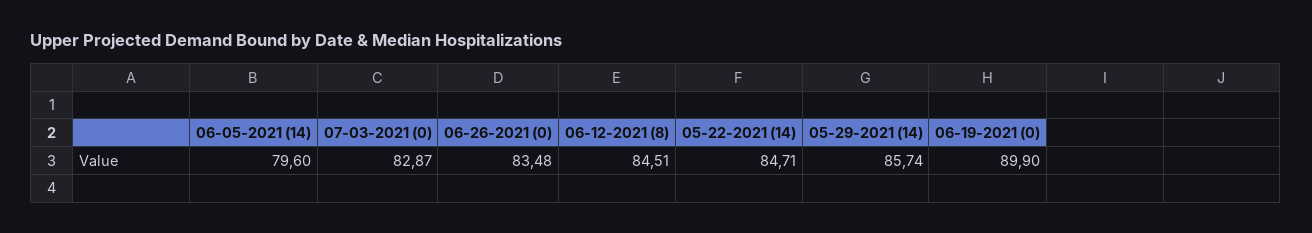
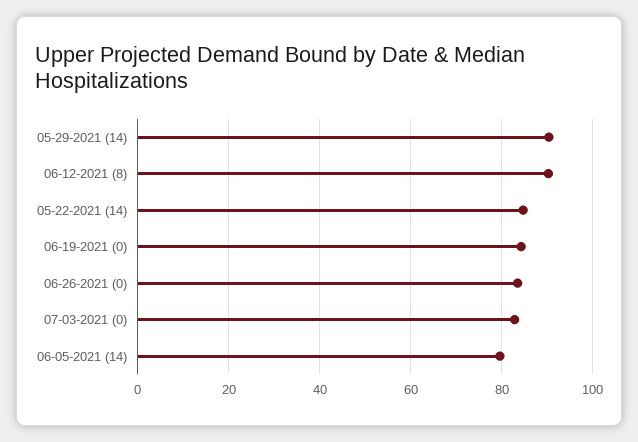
06-12-2021 (8): 84.51 -> 90
05-29-2021 (14): 85.74 -> 90
06-19-2021 (0): 89.9 -> 84

